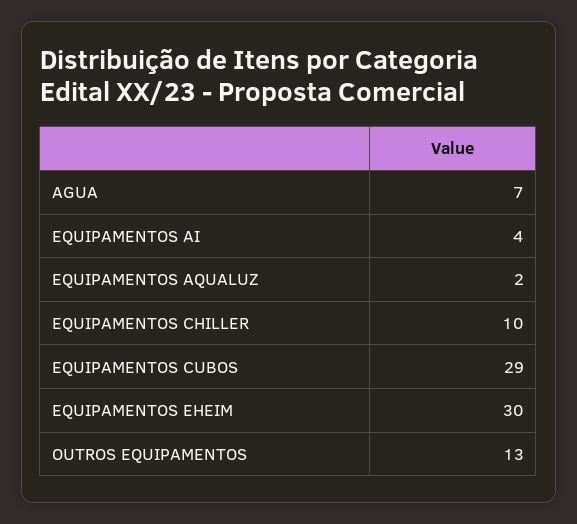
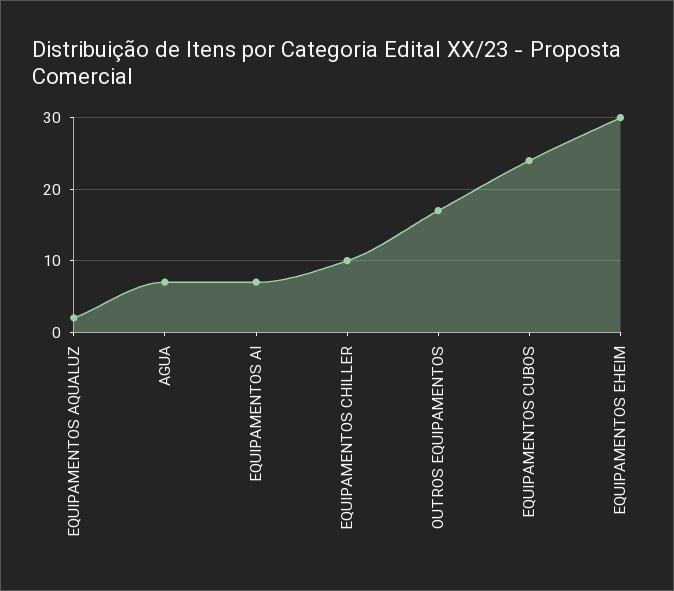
EQUIPAMENTOS AI: 4 -> 7
EQUIPAMENTOS CUBOS: 29 -> 24
OUTROS EQUIPAMENTOS: 13 -> 17

